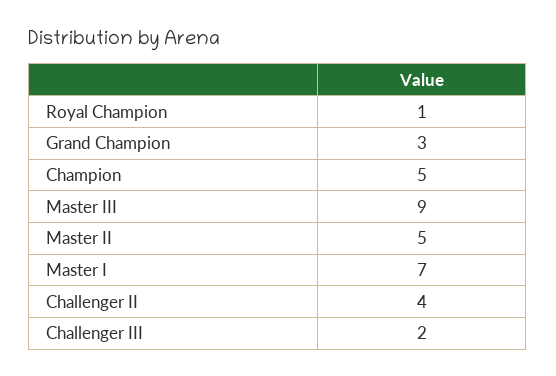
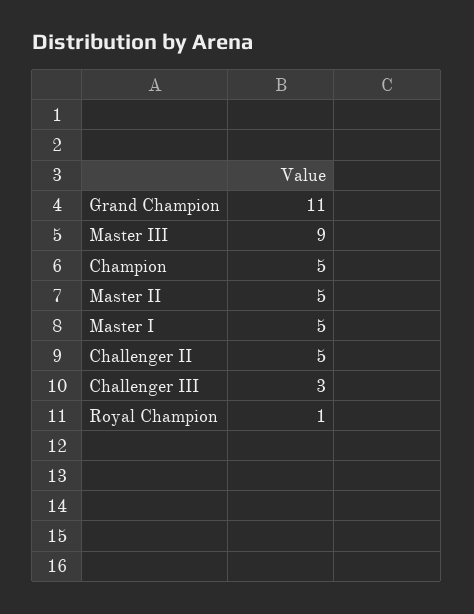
Grand Champion: 3 -> 11
Master I: 7 -> 5
Challenger II: 4 -> 5
Challenger III: 2 -> 3

